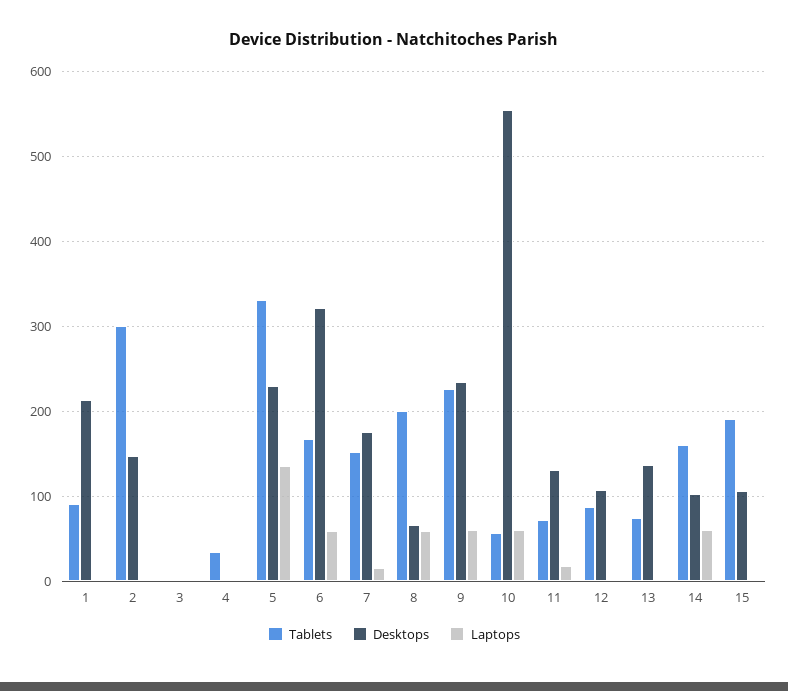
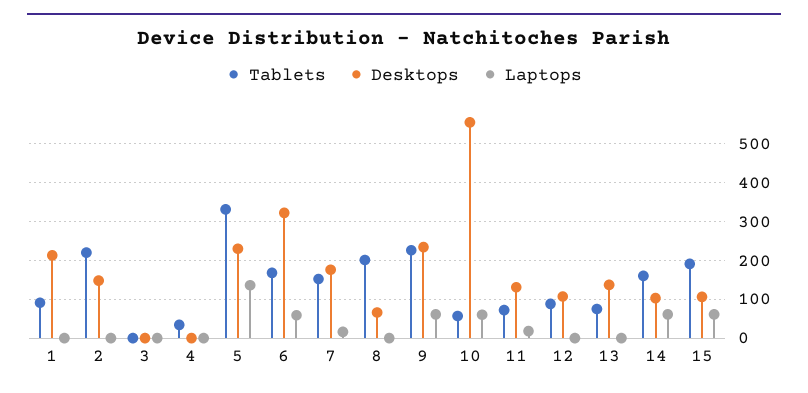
Tablets, 2: 300 -> 220
Laptops, 8: 60 -> 0
Laptops, 15: 0 -> 60

